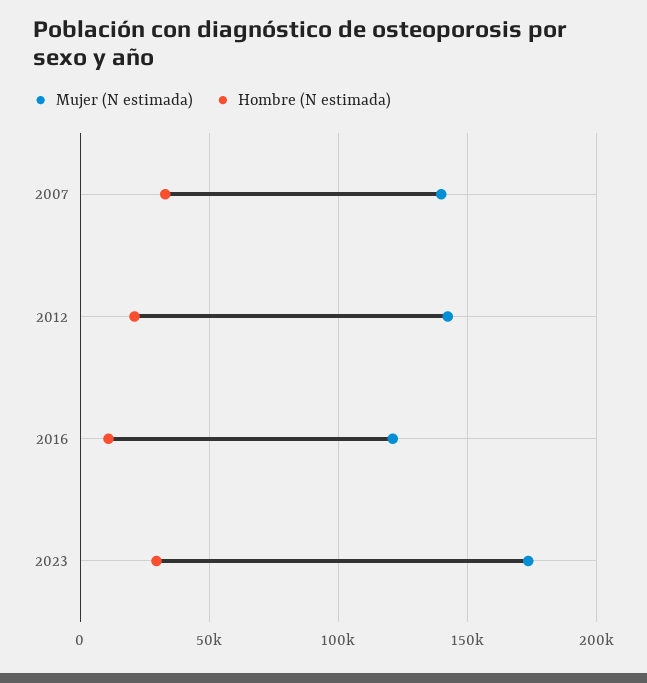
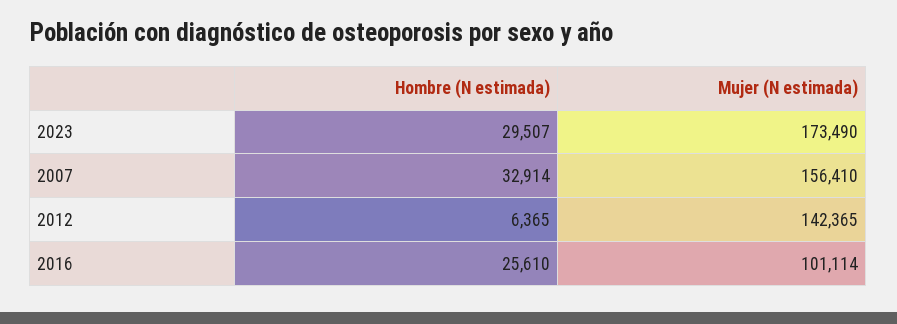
Mujer (N estimada), 2007: 140000 -> 156410
Hombre (N estimada), 2012: 20000 -> 6365
Mujer (N estimada), 2016: 120000 -> 101114
Hombre (N estimada), 2016: 10000 -> 25610

